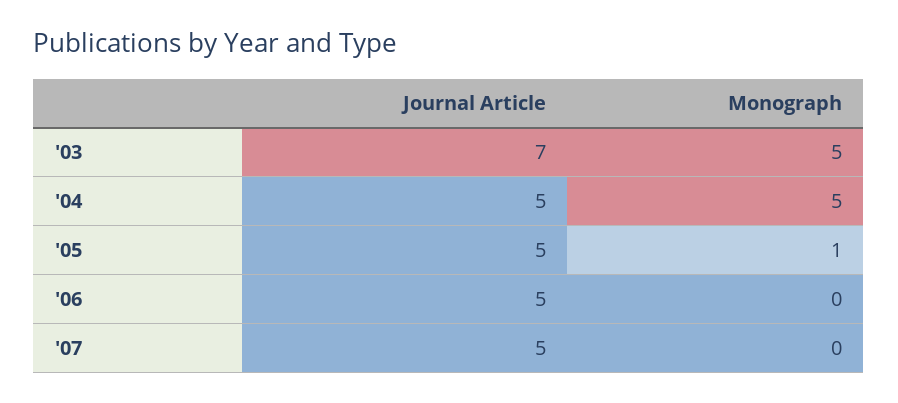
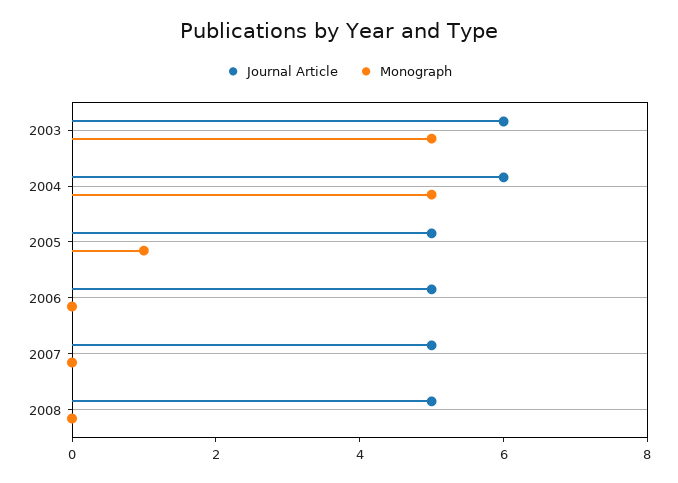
Journal Article, '03: 7 -> 6
Journal Article, '04: 5 -> 6
Journal Article, 2008: none -> 5
Monograph, 2008: none -> 0

